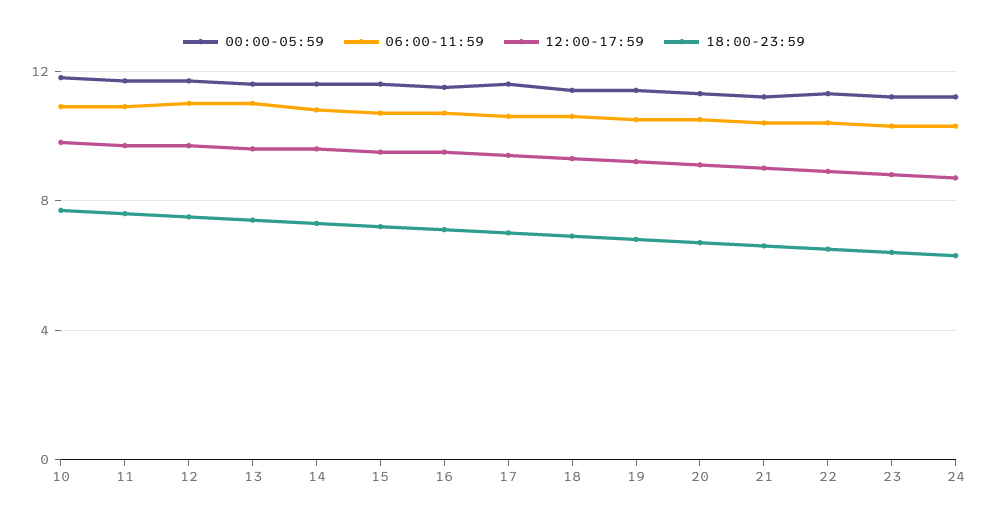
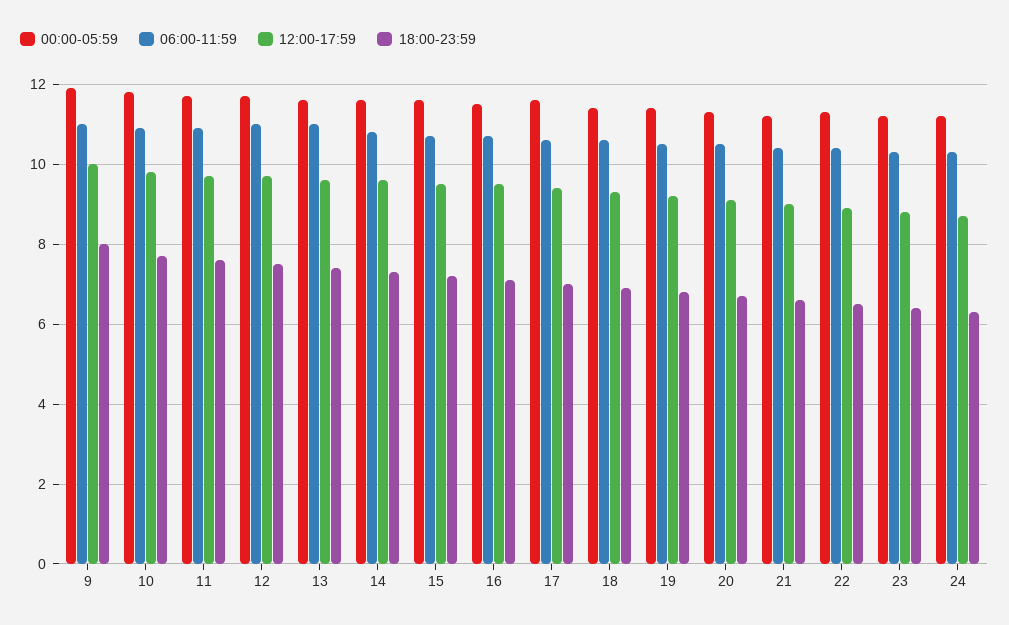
00:00-05:59, 9: none -> 12
06:00-11:59, 9: none -> 11
12:00-17:59, 9: none -> 10
18:00-23:59, 9: none -> 8

